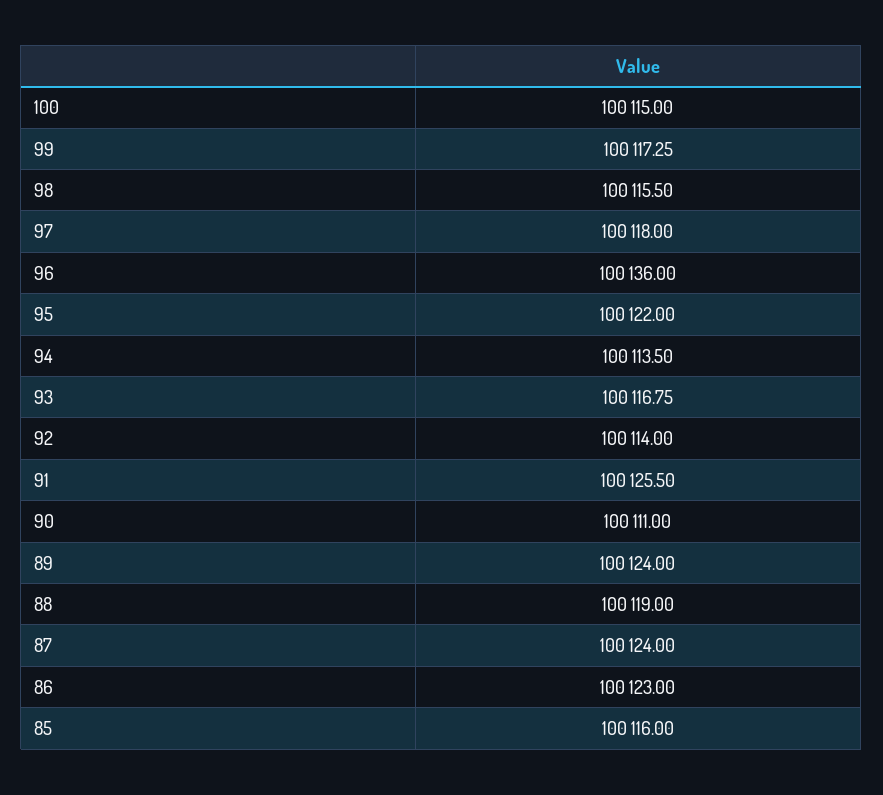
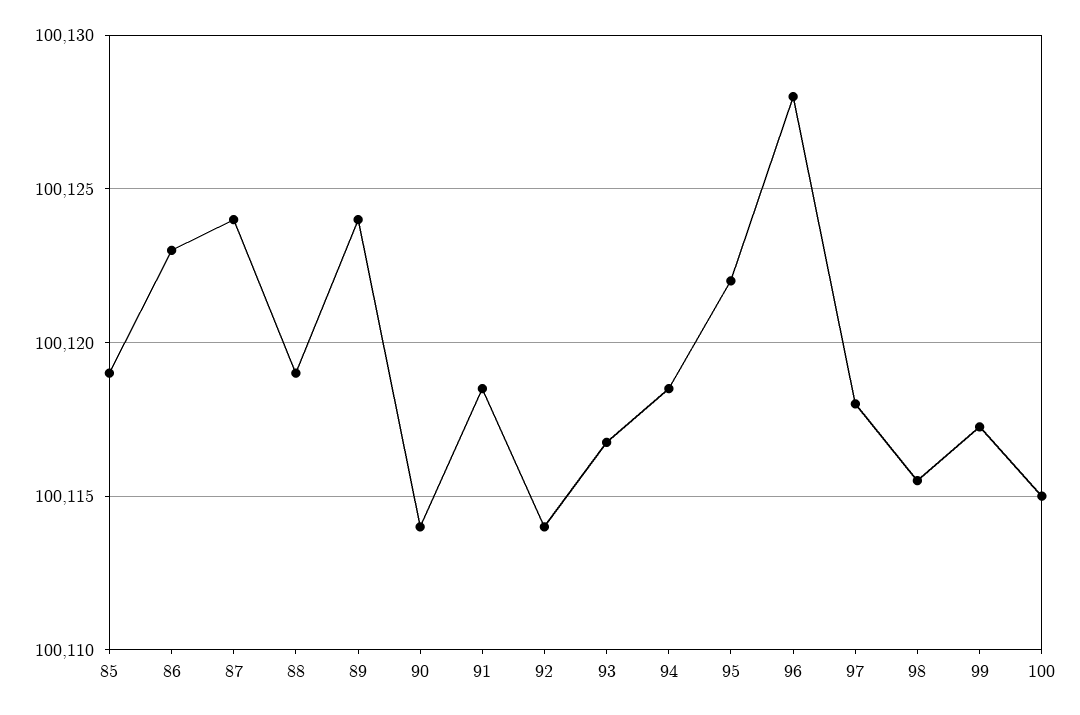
96: 100136 -> 100128
94: 100113.5 -> 100118.5
91: 100125.5 -> 100118.5
90: 100111 -> 100114
85: 100116 -> 100119

